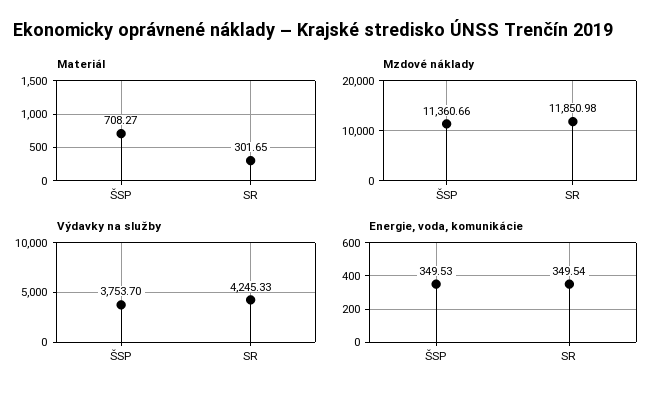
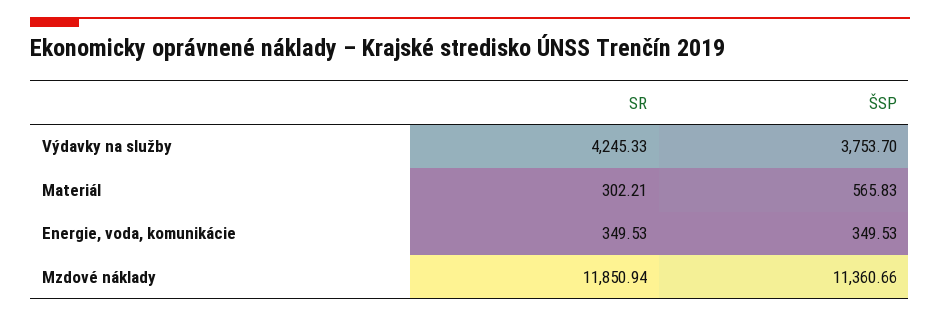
Materiál, ŠSP: 708.27 -> 565.83
Materiál, SR: 301.65 -> 302.21
Mzdové náklady, SR: 11850.98 -> 11850.94
Energie, voda, komunikácie, SR: 349.54 -> 349.53

